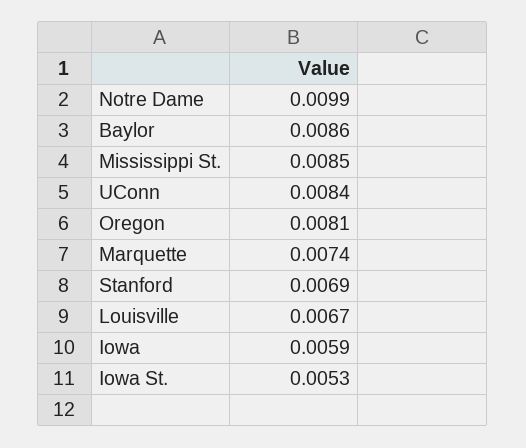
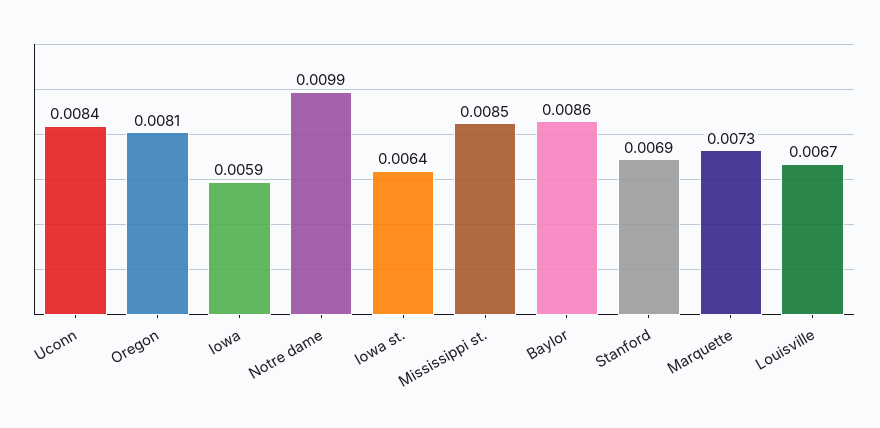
Marquette: 0.0074 -> 0.0073
Iowa St.: 0.0053 -> 0.0064

